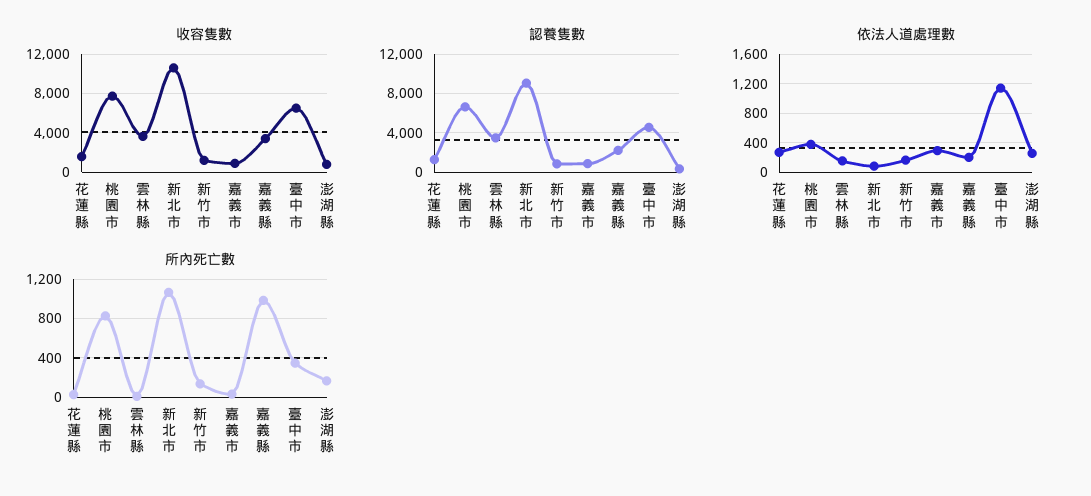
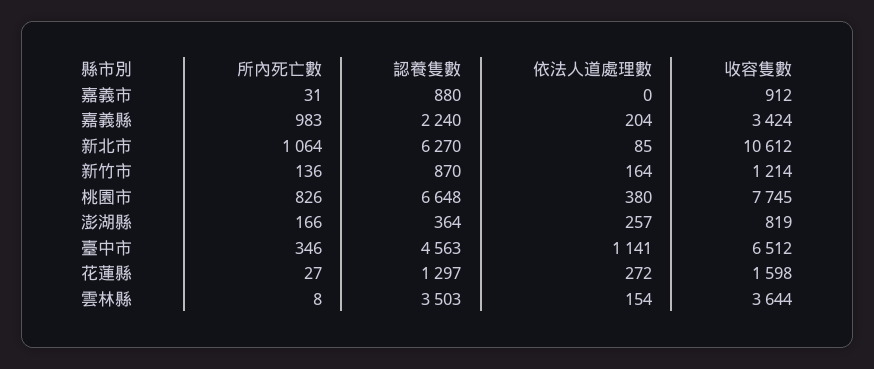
認養隻數, 新北市: 9000 -> 6270
依法人道處理數, 嘉義市: 300 -> 0

